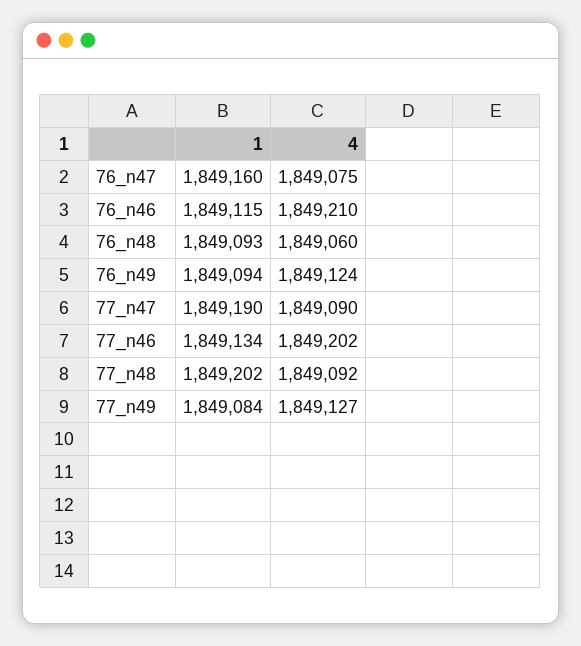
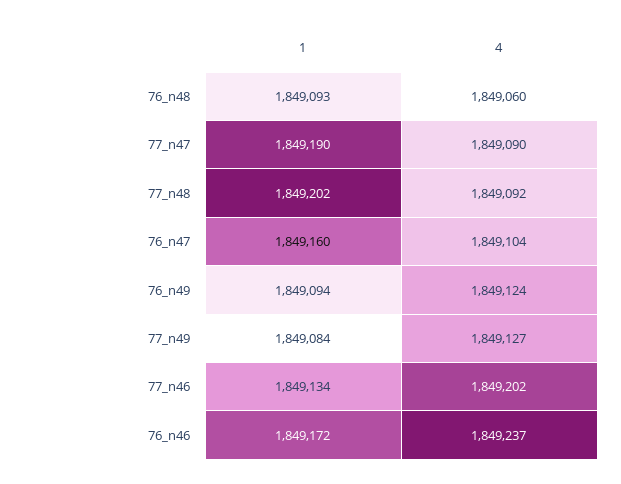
4, 76_n47: 1849075 -> 1849104
1, 76_n46: 1849115 -> 1849172
4, 76_n46: 1849210 -> 1849237

